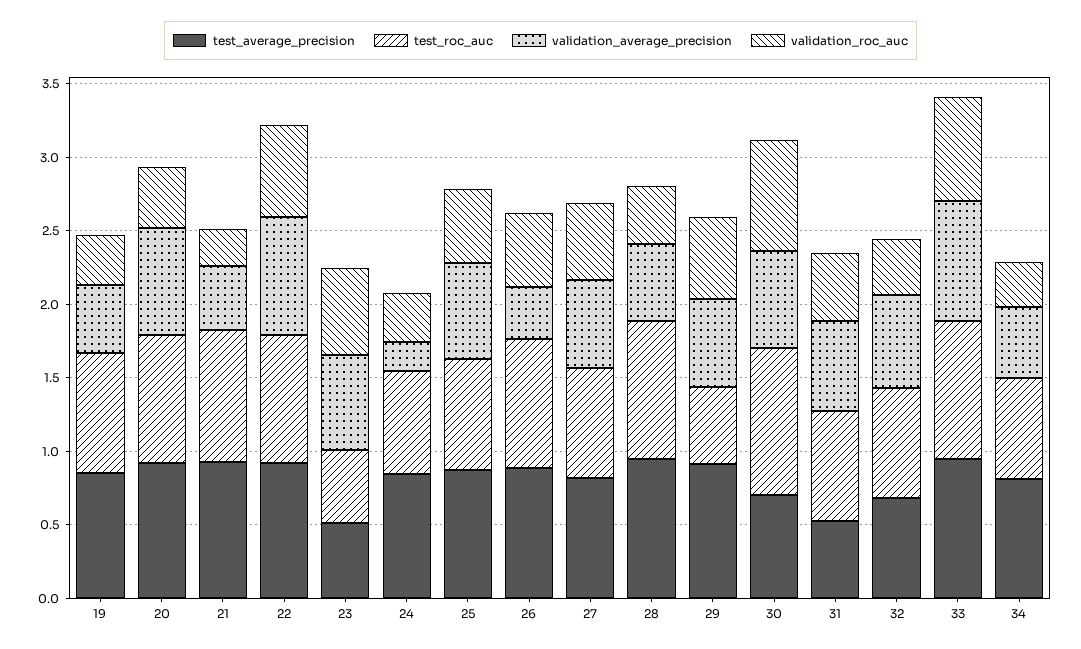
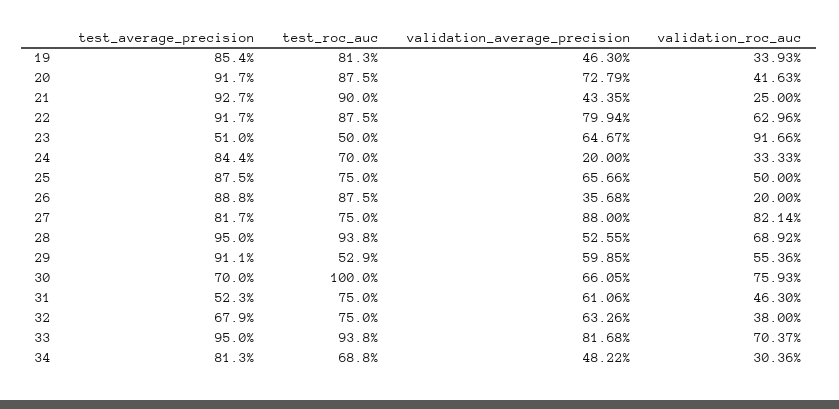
validation_roc_auc, 23: 0.6 -> 0.9166
validation_roc_auc, 26: 0.5 -> 0.2
validation_average_precision, 27: 0.6 -> 0.88
validation_roc_auc, 27: 0.5 -> 0.8214
validation_roc_auc, 28: 0.4 -> 0.6892

